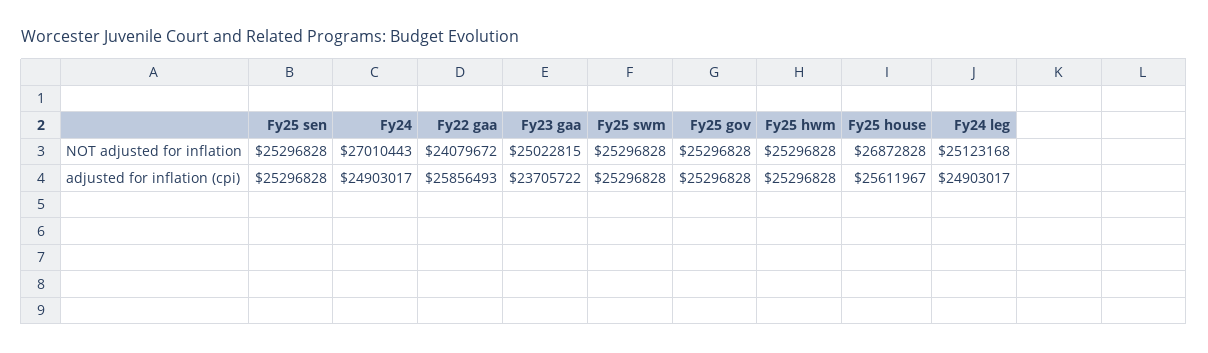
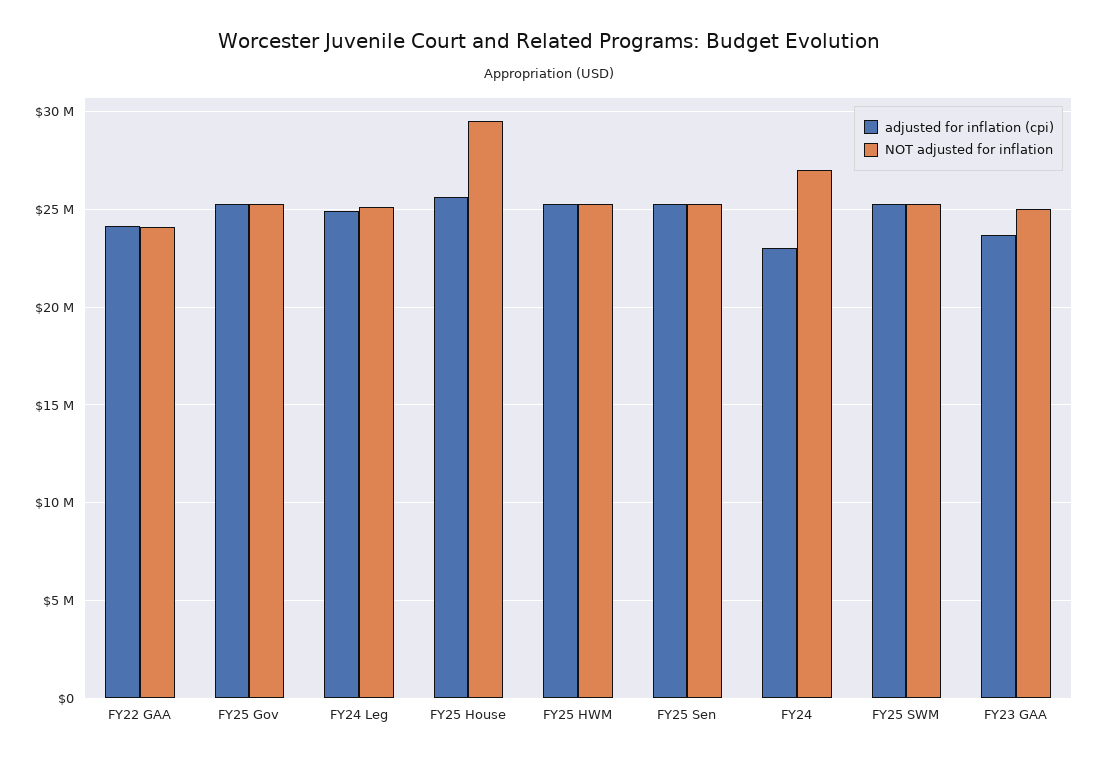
NOT adjusted for inflation, Fy25 house: 26872828 -> 29500000
adjusted for inflation (cpi), Fy24: 24903017 -> 23000000
adjusted for inflation (cpi), Fy22 gaa: 25856493 -> 24000000

